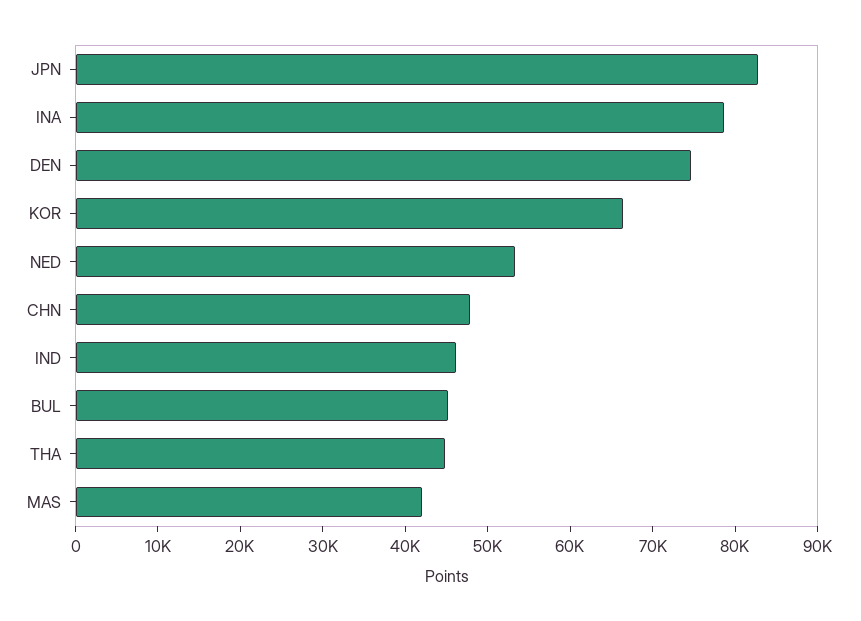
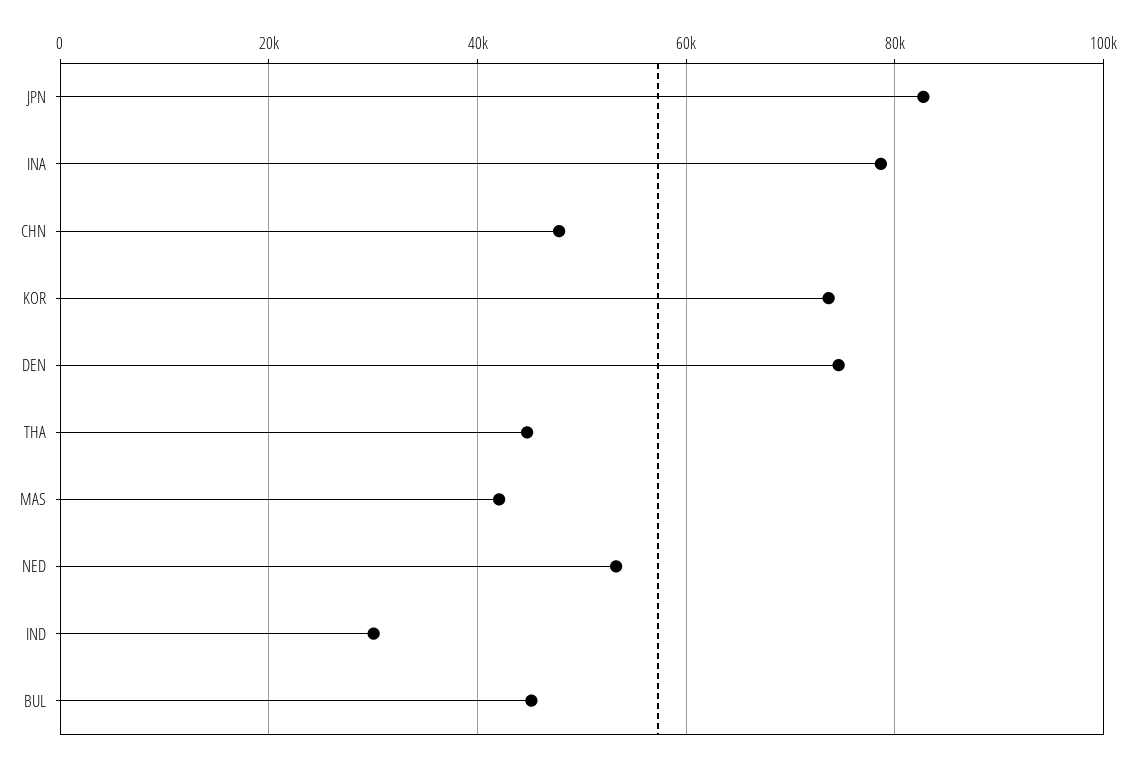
KOR: 66000 -> 74000
IND: 46000 -> 30000

